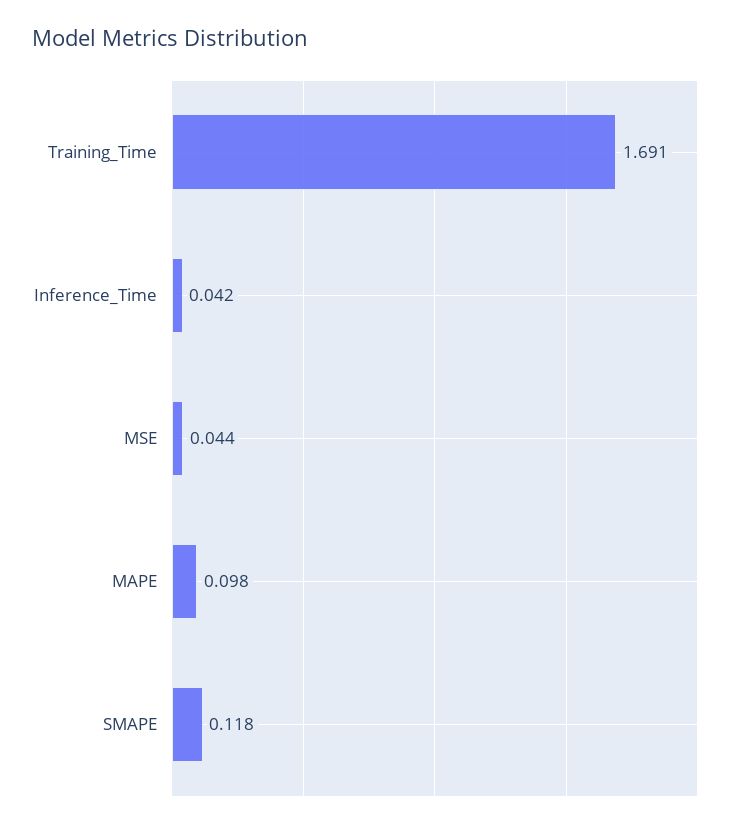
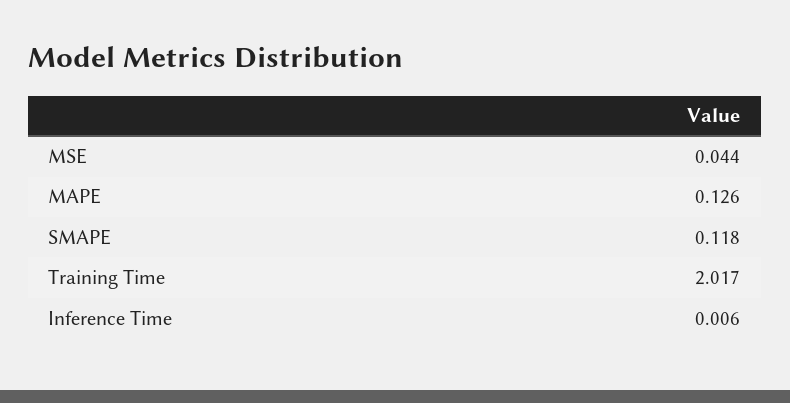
Training_Time: 1.691 -> 2.017
Inference_Time: 0.042 -> 0.006
MAPE: 0.098 -> 0.126

